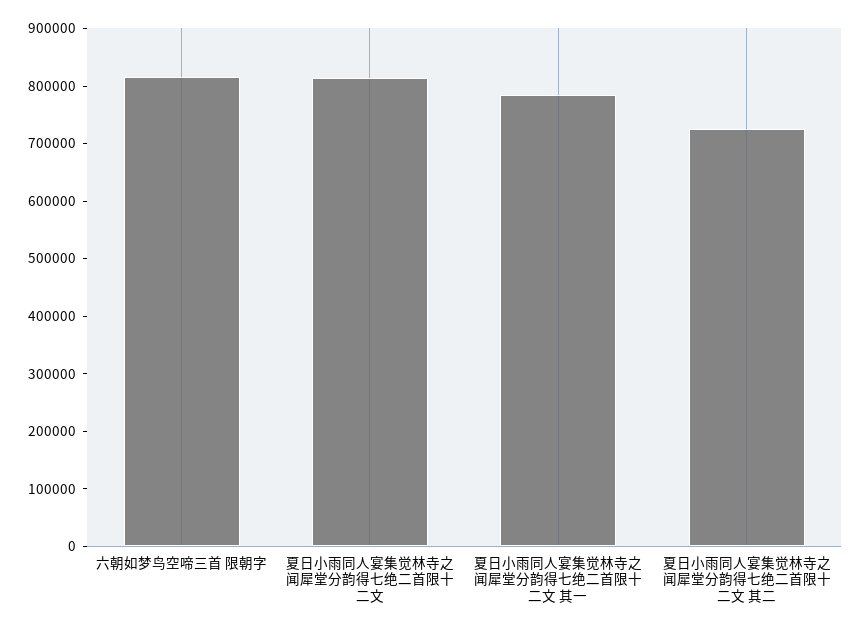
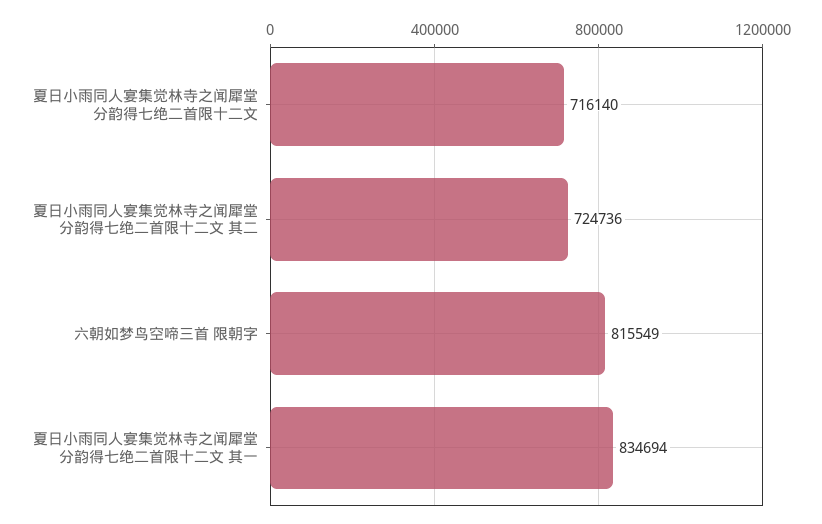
夏日小雨同人宴集觉林寺之闻犀堂分韵得七绝二首限十二文: 820000 -> 716140
夏日小雨同人宴集觉林寺之闻犀堂分韵得七绝二首限十二文 其一: 780000 -> 834694

